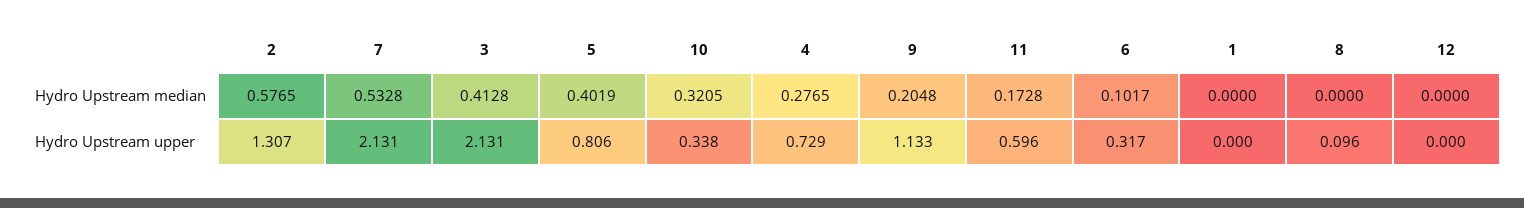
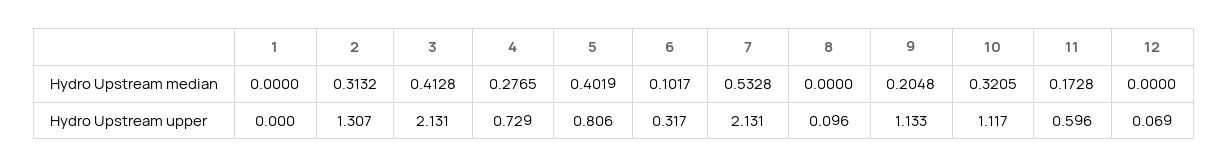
2, Hydro Upstream median: 0.5765 -> 0.3132
10, Hydro Upstream upper: 0.338 -> 1.117
12, Hydro Upstream upper: 0 -> 0.069

